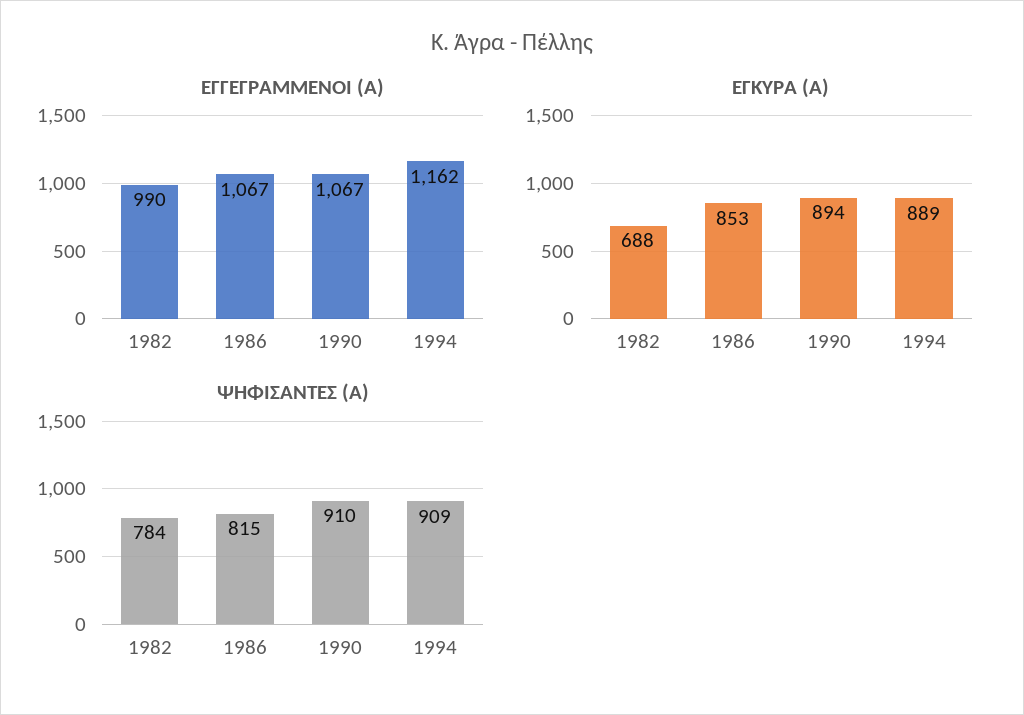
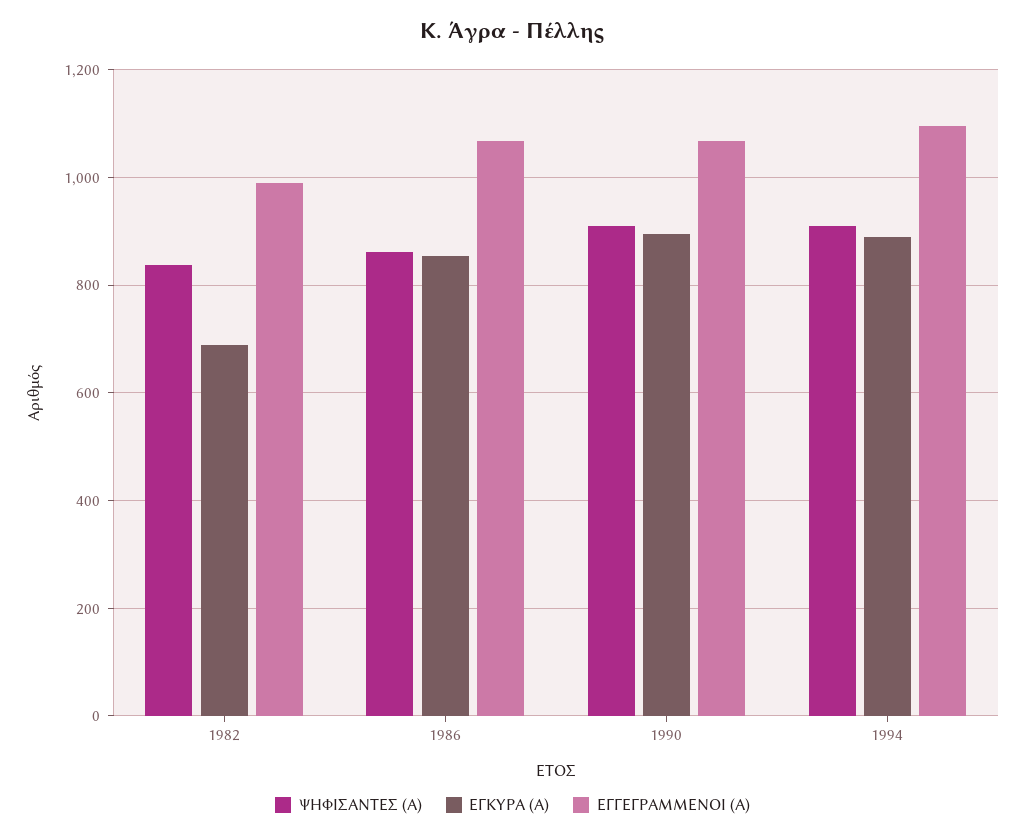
ΕΓΓΕΓΡΑΜΜΕΝΟΙ (Α), 1994: 1162 -> 1100
ΨΗΦΙΣΑΝΤΕΣ (Α), 1982: 784 -> 840
ΨΗΦΙΣΑΝΤΕΣ (Α), 1986: 815 -> 860

